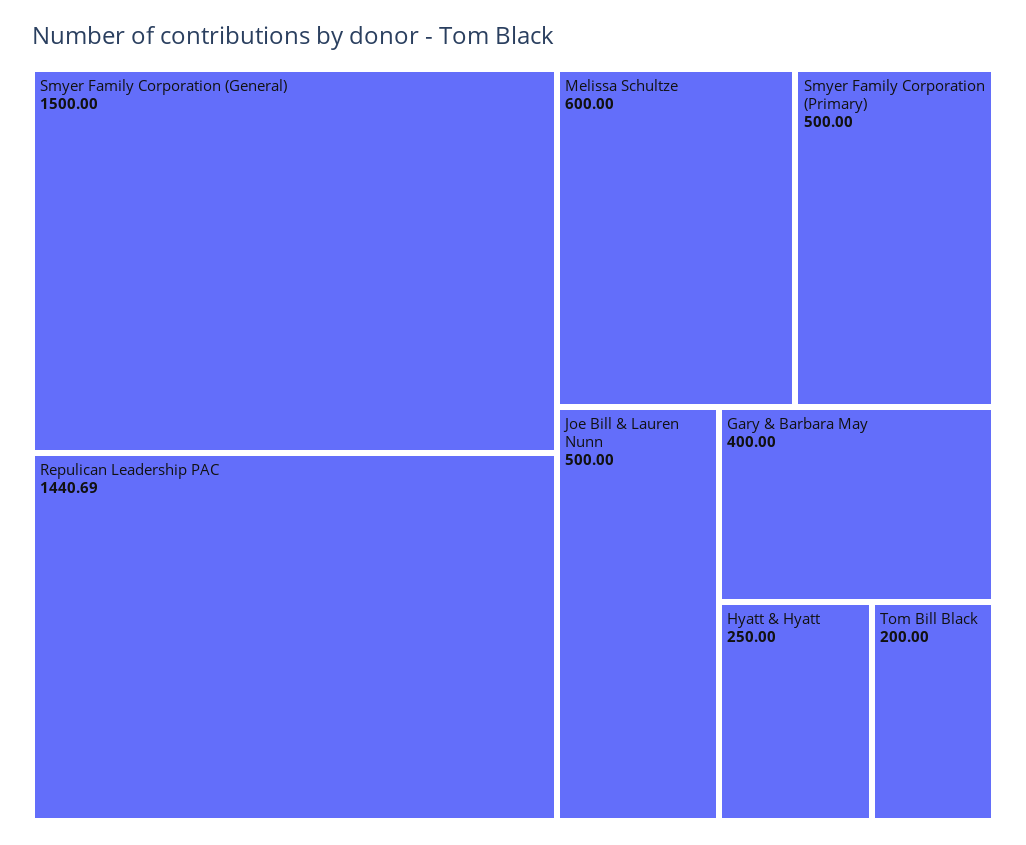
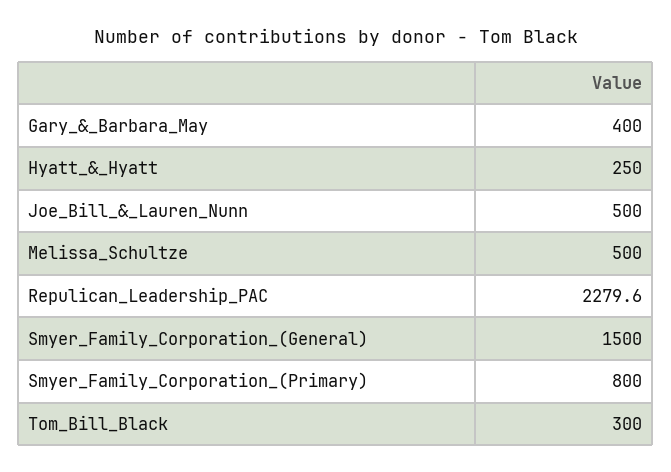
Repulican Leadership PAC: 1440.69 -> 2279.6
Melissa Schultze: 600 -> 500
Smyer Family Corporation (Primary): 500 -> 800
Tom Bill Black: 200 -> 300

